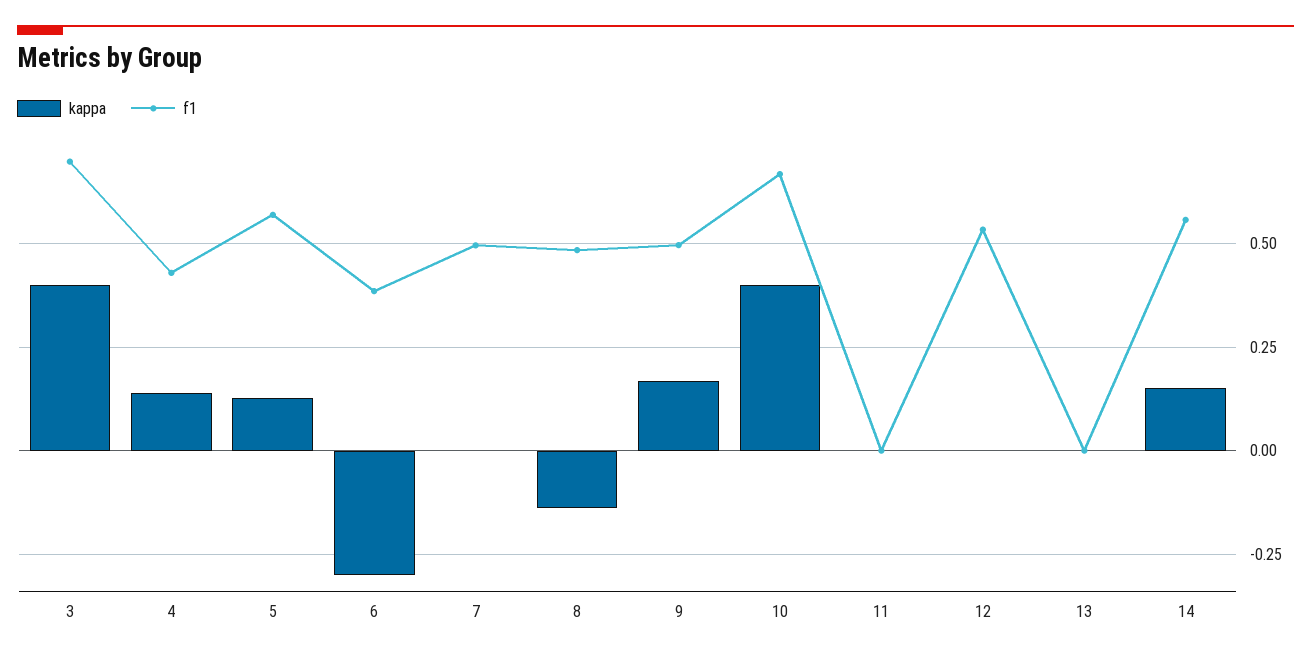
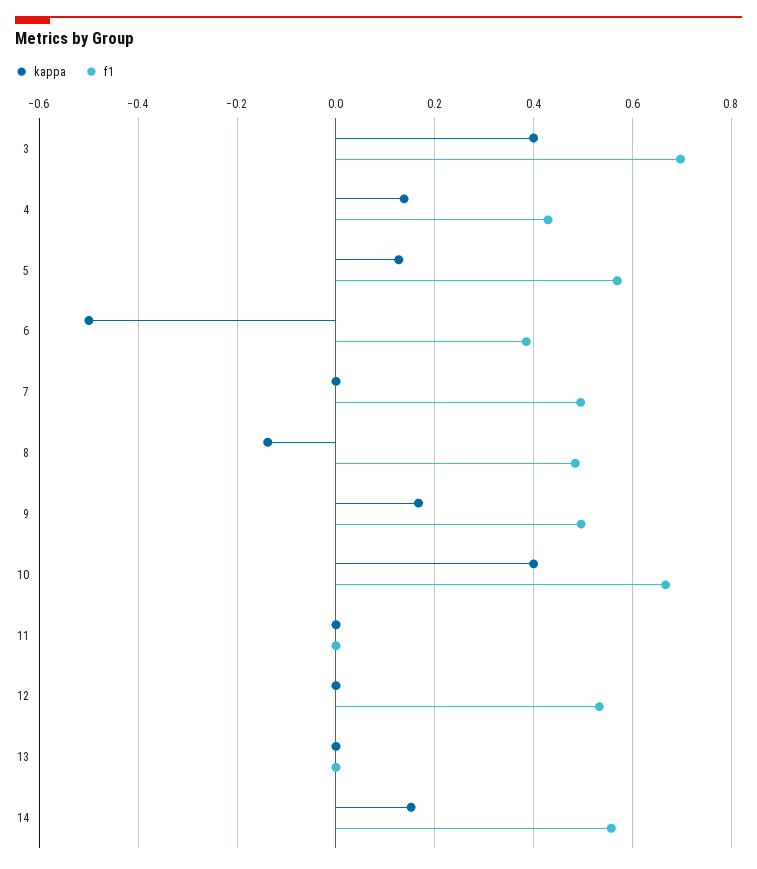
kappa, 6: -0.3 -> -0.5

